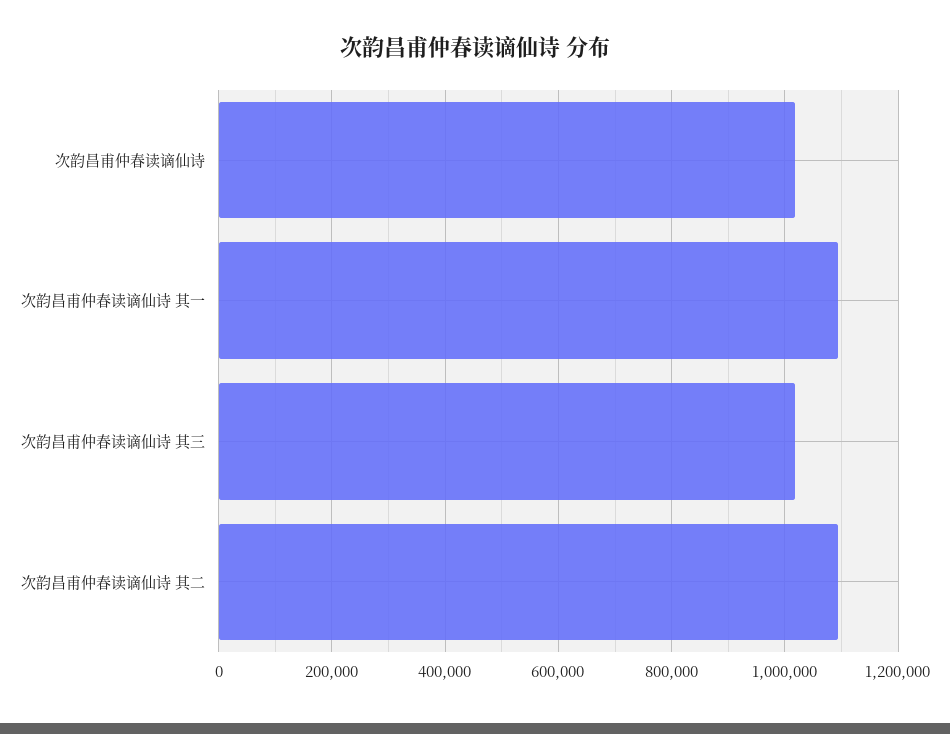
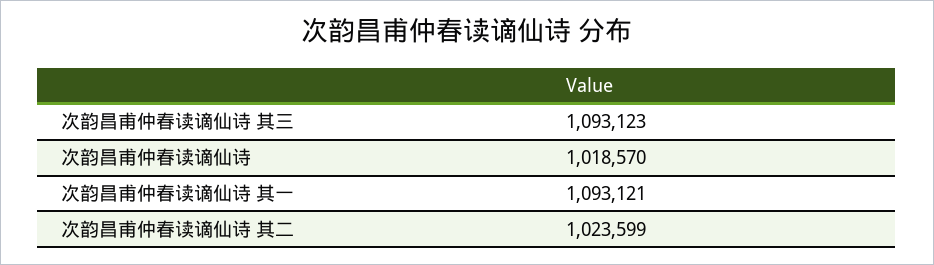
次韵昌甫仲春读谪仙诗 其三: 1020000 -> 1093123
次韵昌甫仲春读谪仙诗 其二: 1100000 -> 1023599

